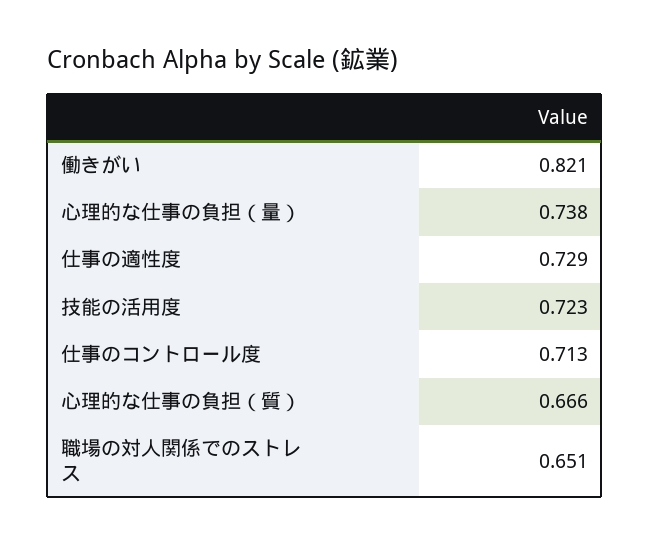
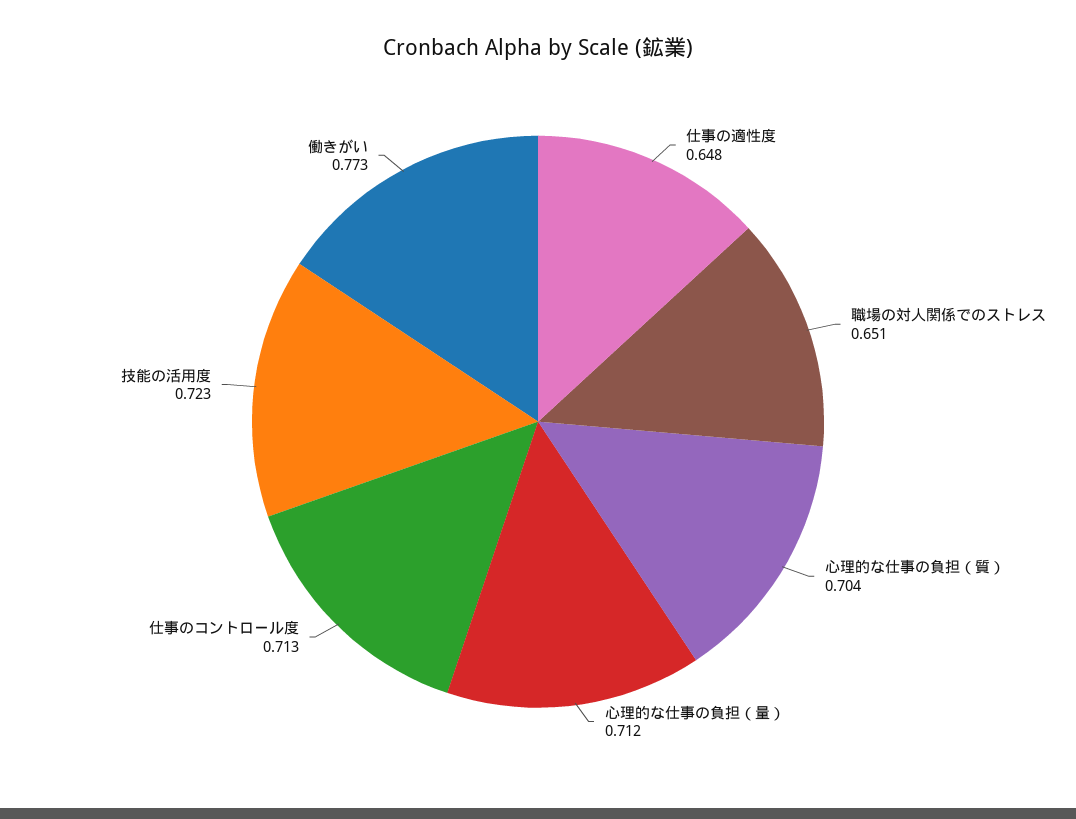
働きがい: 0.821 -> 0.773
心理的な仕事の負担（量）: 0.738 -> 0.712
仕事の適性度: 0.729 -> 0.648
心理的な仕事の負担（質）: 0.666 -> 0.704

